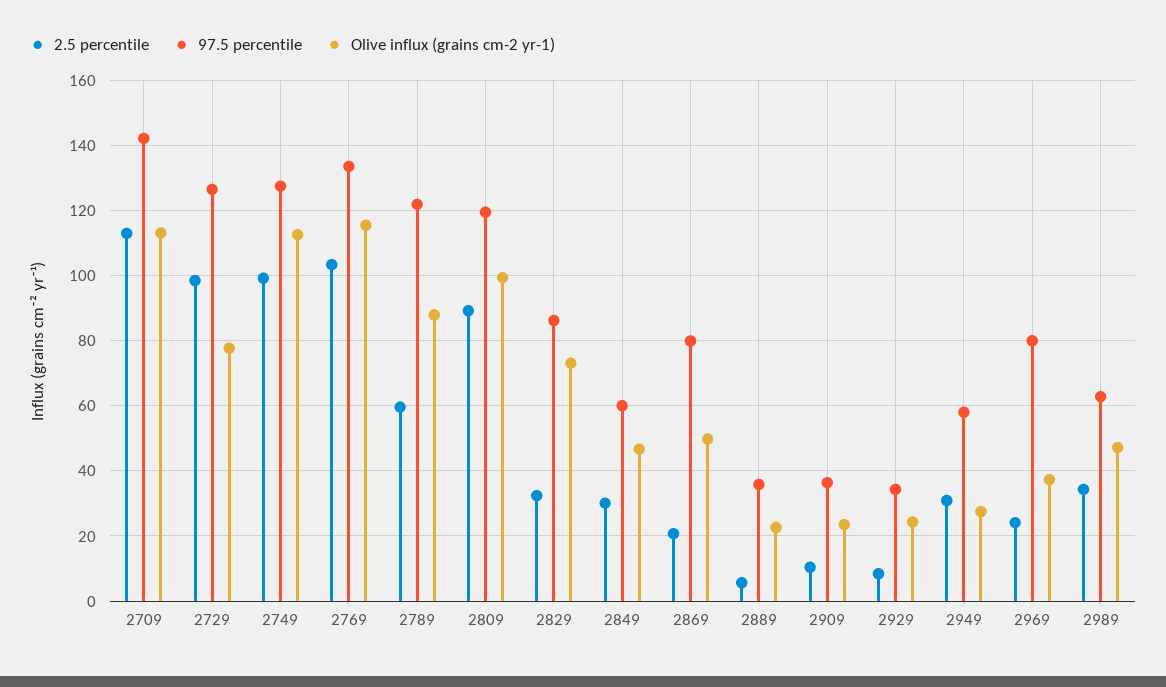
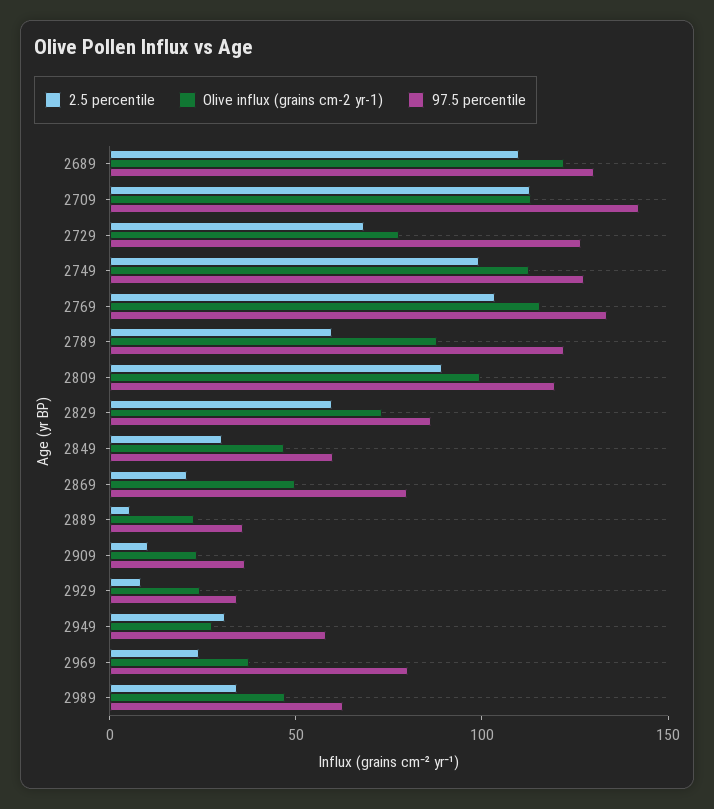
2.5 percentile, 2729: 98 -> 70
2.5 percentile, 2829: 32 -> 60
2.5 percentile, 2689: none -> 110
Olive influx (grains cm-2 yr-1), 2689: none -> 120
97.5 percentile, 2689: none -> 130

